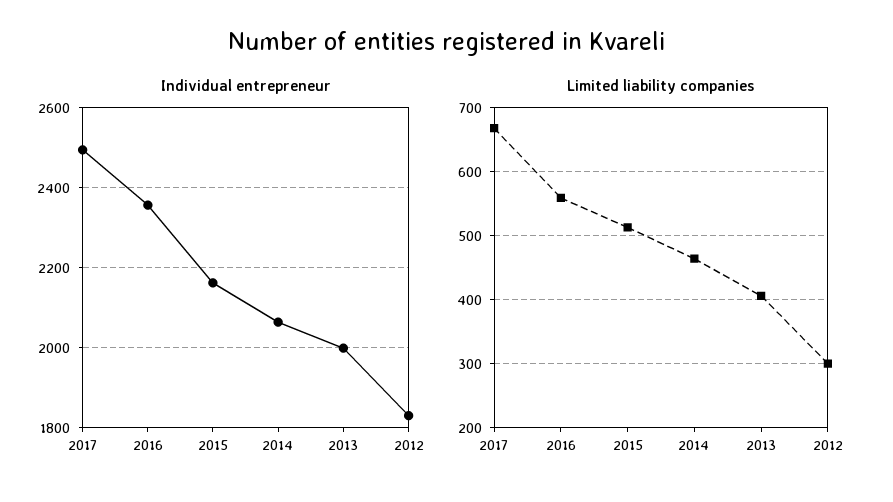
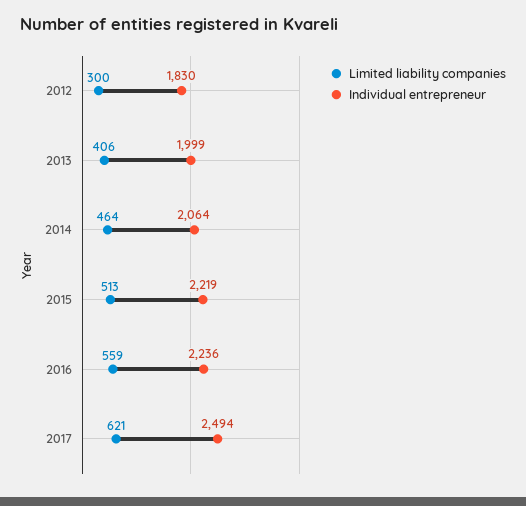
Individual entrepreneur, 2016: 2360 -> 2236
Individual entrepreneur, 2015: 2160 -> 2219
Limited liability companies, 2017: 670 -> 621

